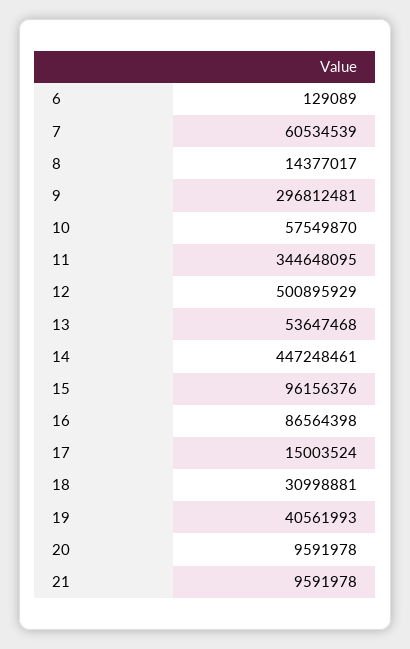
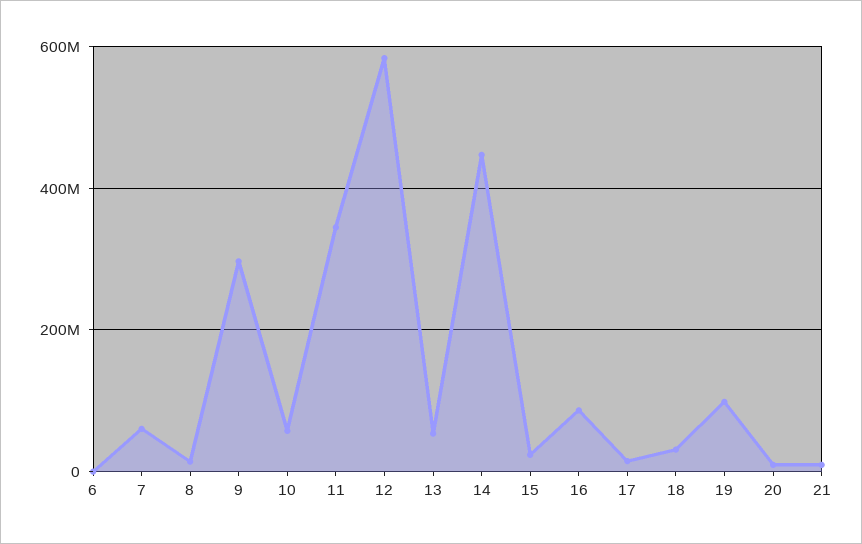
12: 500895929 -> 580000000
15: 96156376 -> 20000000
19: 40561993 -> 100000000

